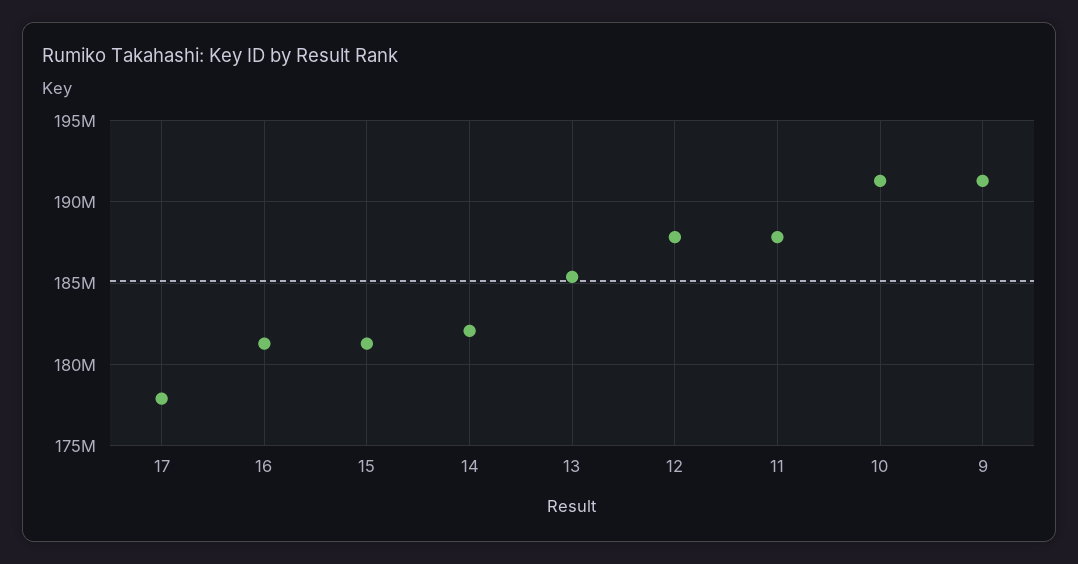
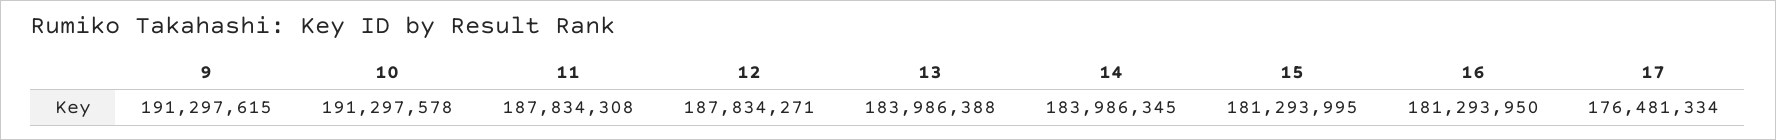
17: 178000000 -> 176481334
14: 182000000 -> 183986345
13: 185500000 -> 183986388

